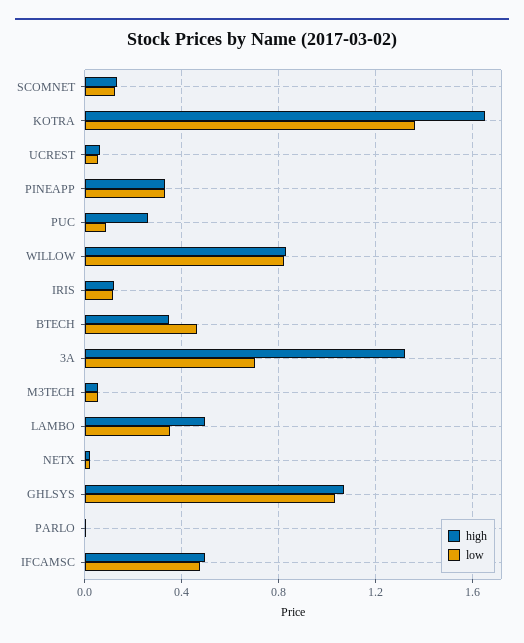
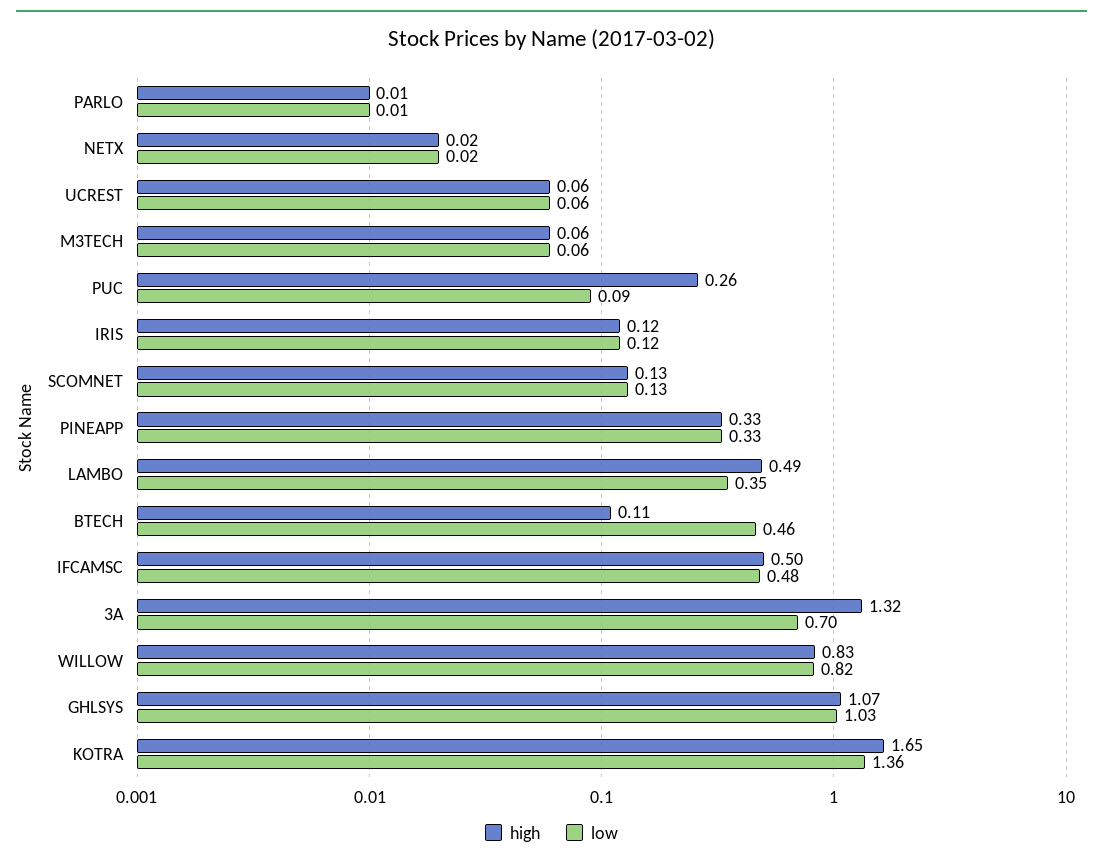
high, BTECH: 0.35 -> 0.11

